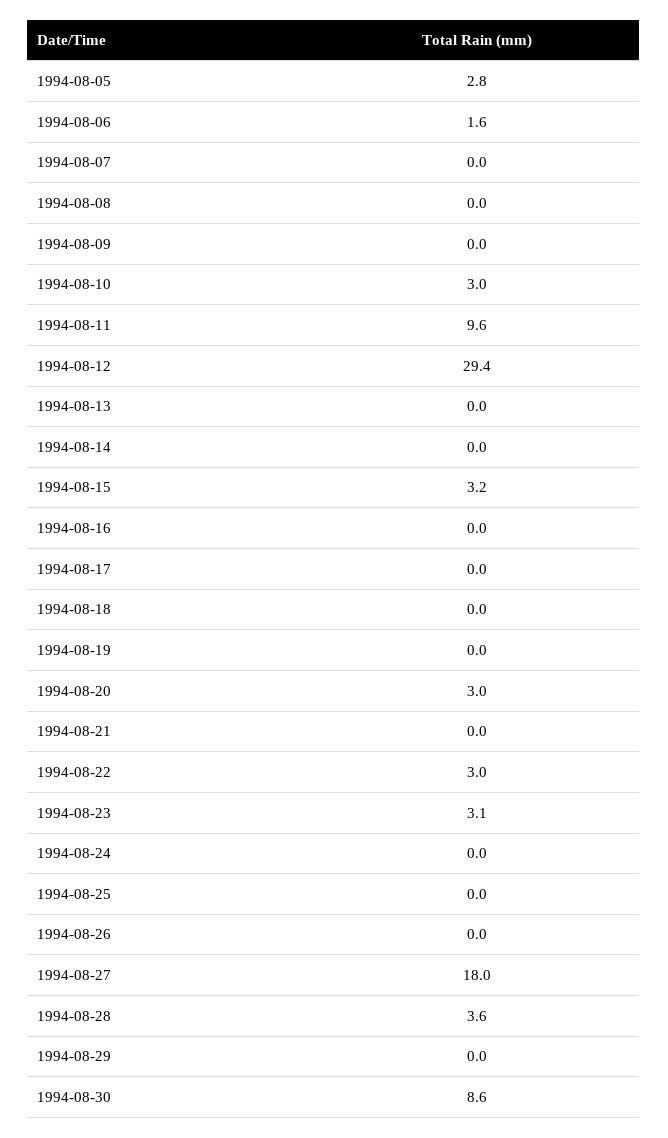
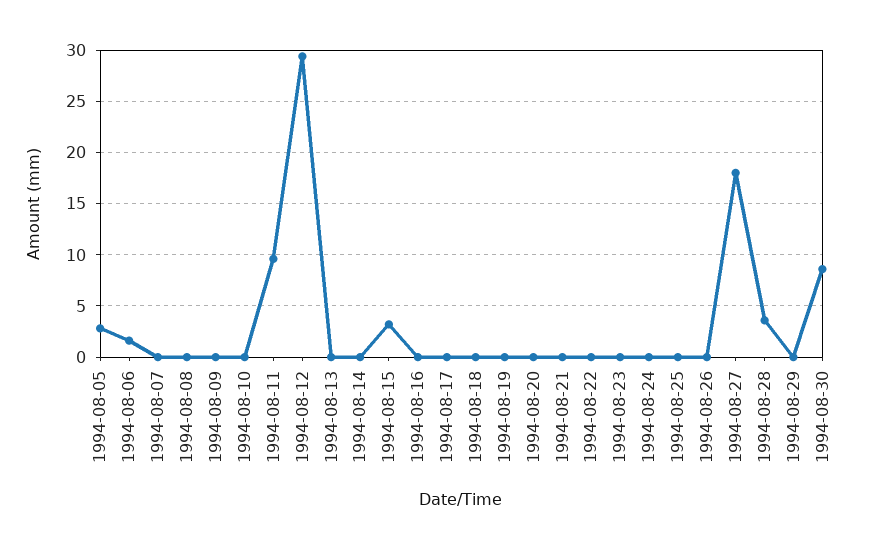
1994-08-10: 3 -> 0
1994-08-20: 3 -> 0
1994-08-22: 3 -> 0
1994-08-23: 3.1 -> 0

